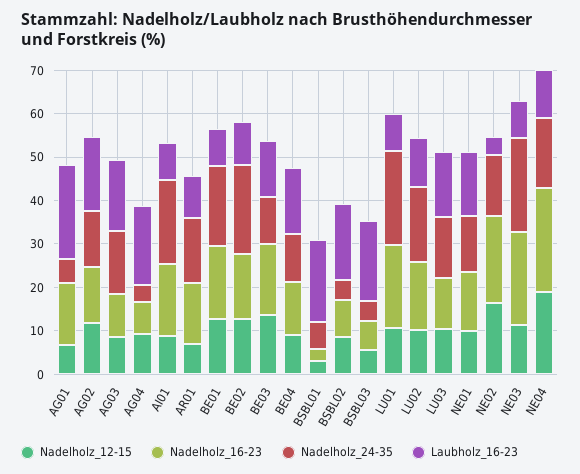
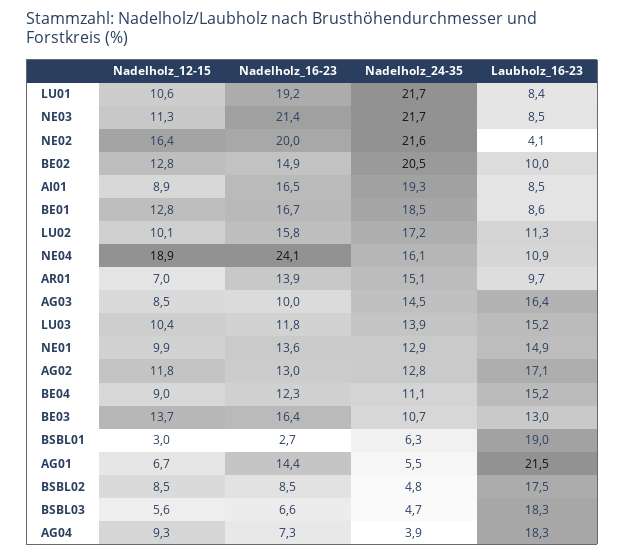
Nadelholz_24-35, NE02: 14 -> 21.6

